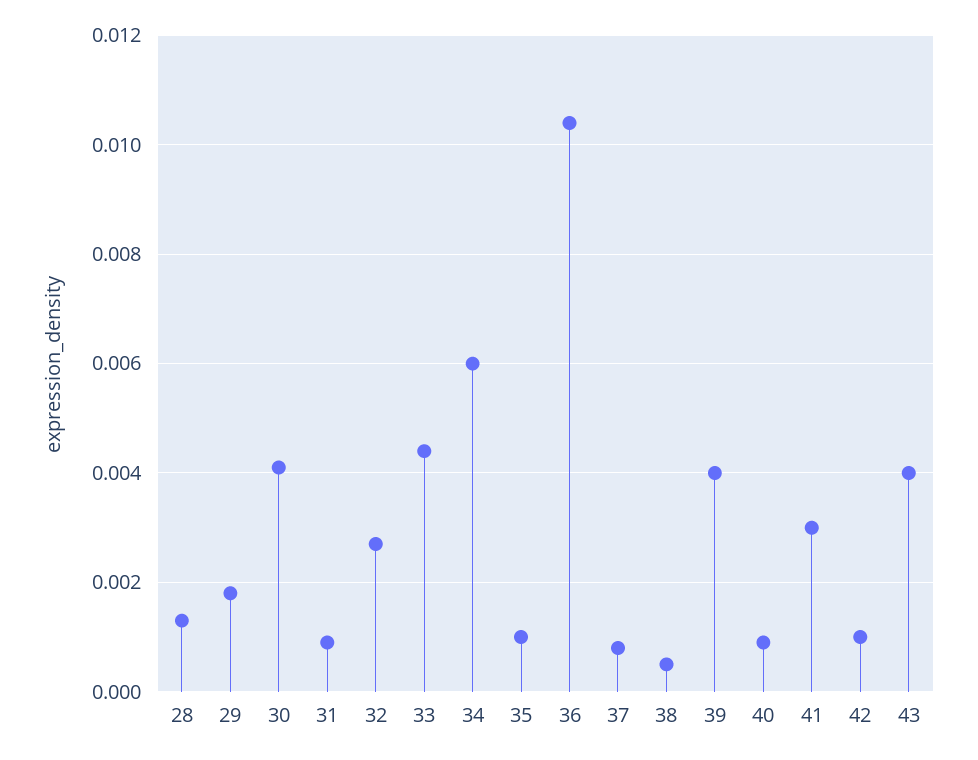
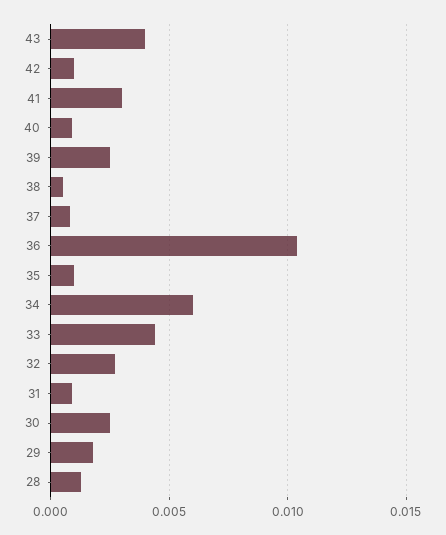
30: 0.004 -> 0.0025
39: 0.004 -> 0.0025

